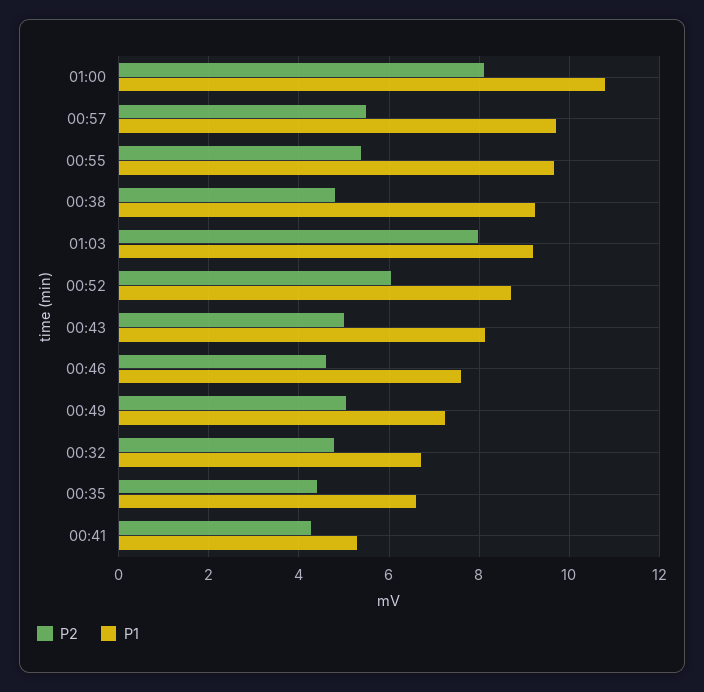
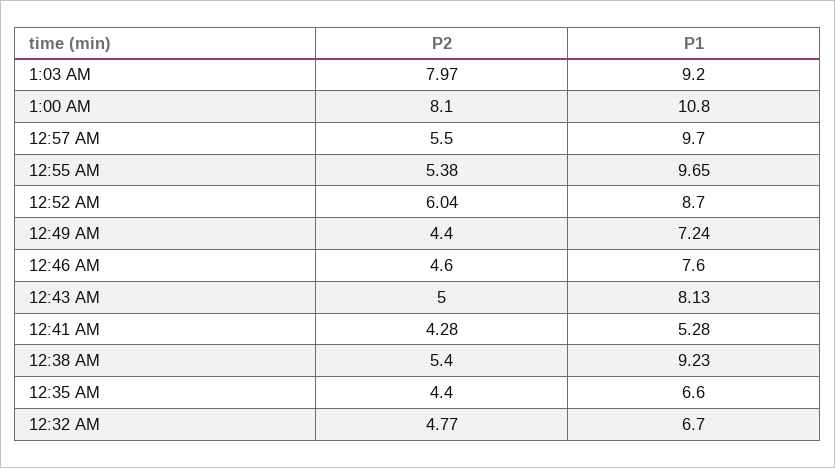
P2, 00:38: 4.8 -> 5.4
P2, 00:49: 5 -> 4.4

